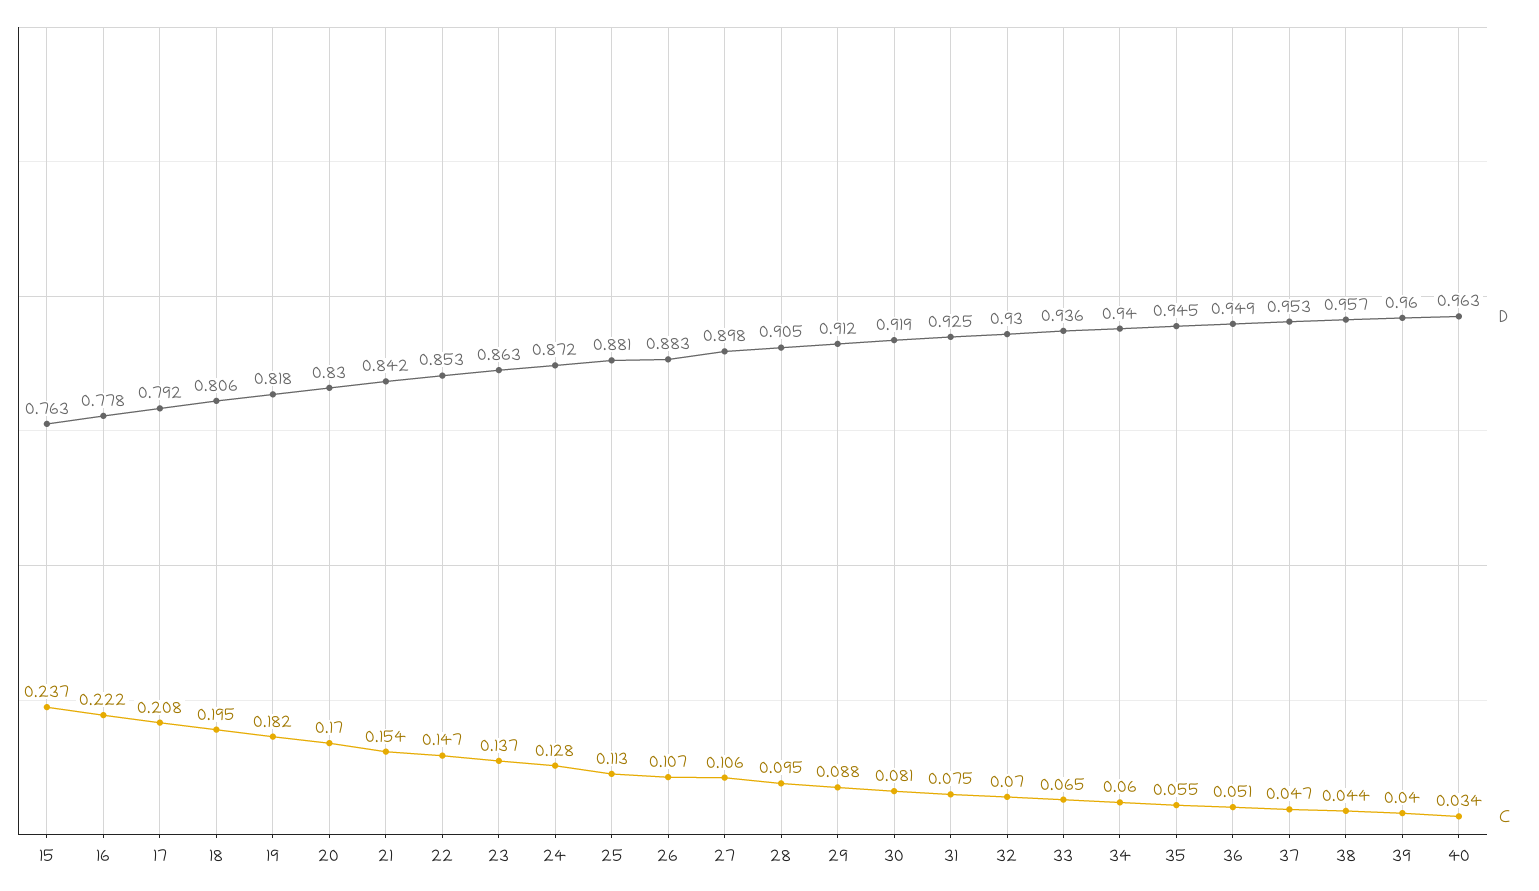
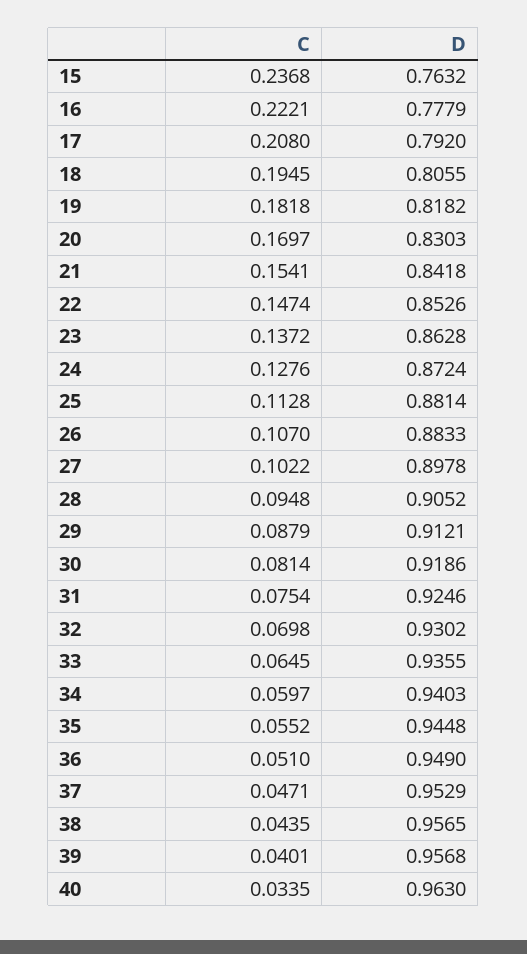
C, 27: 0.106 -> 0.1022
D, 39: 0.96 -> 0.9568

